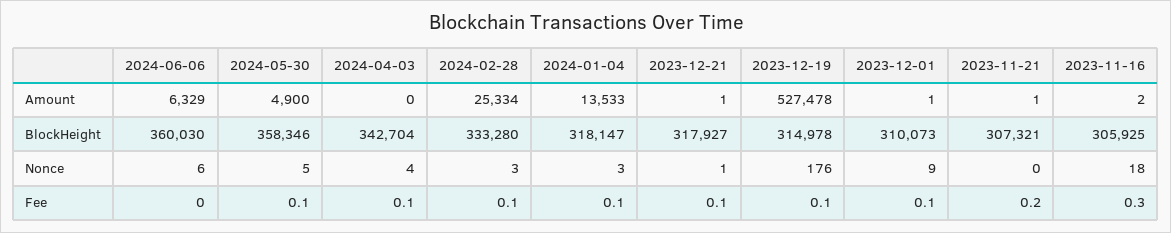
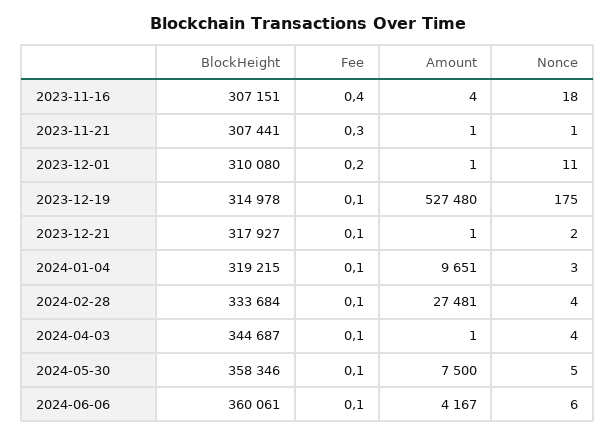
2024-06-06, Amount: 6329 -> 4167
2024-05-30, Amount: 4900 -> 7500
2024-04-03, Amount: 0 -> 1
2024-02-28, Amount: 25334 -> 27481
2024-01-04, Amount: 13533 -> 9651
2023-12-19, Amount: 527478 -> 527480
2023-11-16, Amount: 2 -> 4
2024-06-06, BlockHeight: 360030 -> 360061
2024-04-03, BlockHeight: 342704 -> 344687
2024-02-28, BlockHeight: 333280 -> 333684
2024-01-04, BlockHeight: 318147 -> 319215
2023-12-01, BlockHeight: 310073 -> 310080
2023-11-21, BlockHeight: 307321 -> 307441
2023-11-16, BlockHeight: 305925 -> 307151
2024-02-28, Nonce: 3 -> 4
2023-12-21, Nonce: 1 -> 2
2023-12-19, Nonce: 176 -> 175
2023-12-01, Nonce: 9 -> 11
2023-11-21, Nonce: 0 -> 1
2024-06-06, Fee: 0 -> 0.1
2023-12-01, Fee: 0.1 -> 0.2
2023-11-21, Fee: 0.2 -> 0.3
2023-11-16, Fee: 0.3 -> 0.4

